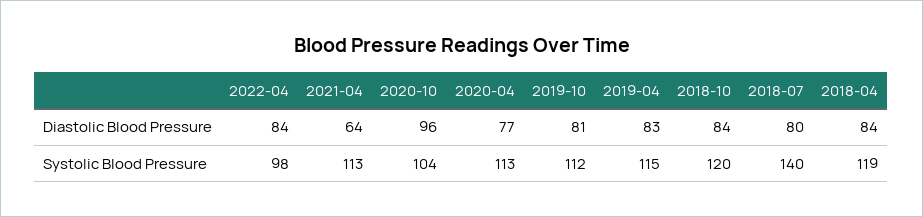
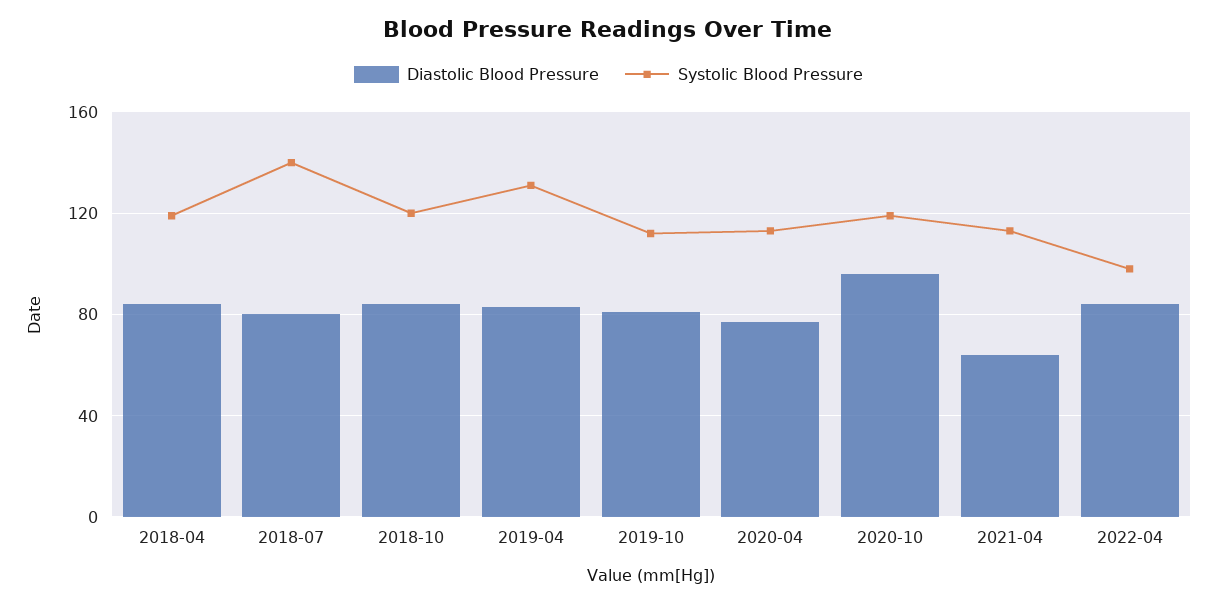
Systolic Blood Pressure, 2020-10: 104 -> 120
Systolic Blood Pressure, 2019-04: 115 -> 130

